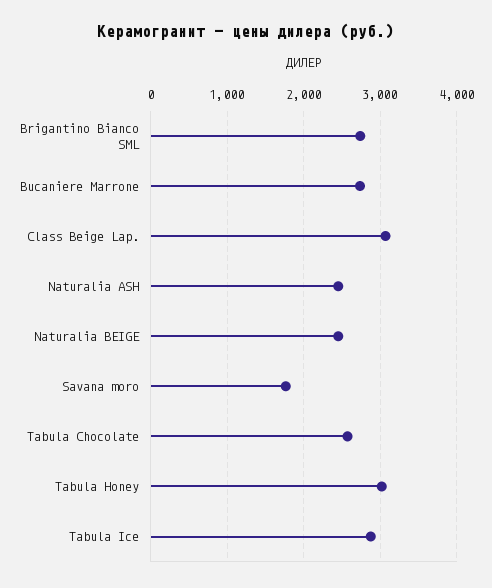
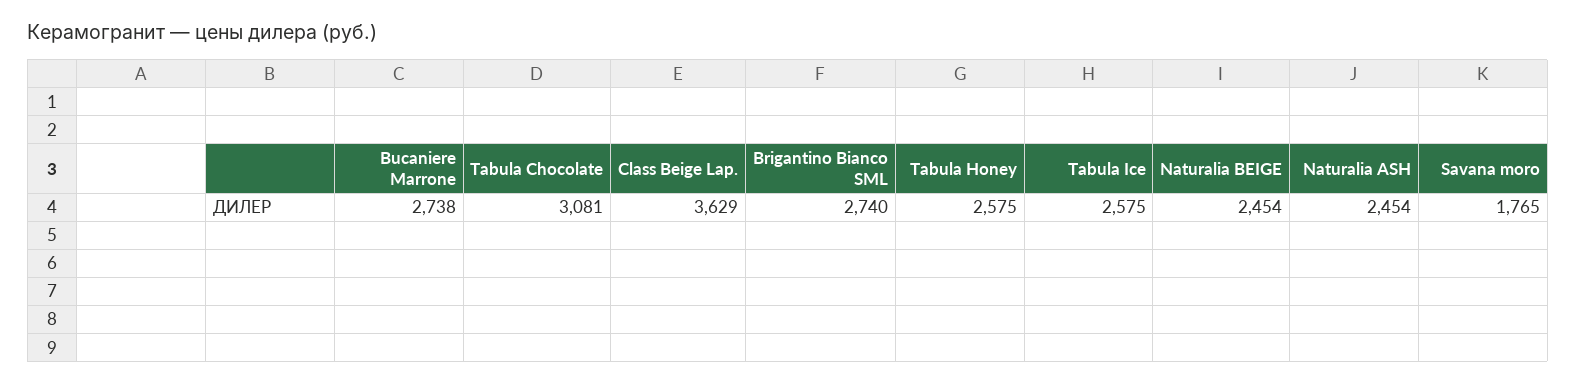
Class Beige Lap.: 3100 -> 3629
Tabula Chocolate: 2600 -> 3081
Tabula Honey: 3000 -> 2575
Tabula Ice: 2900 -> 2575

